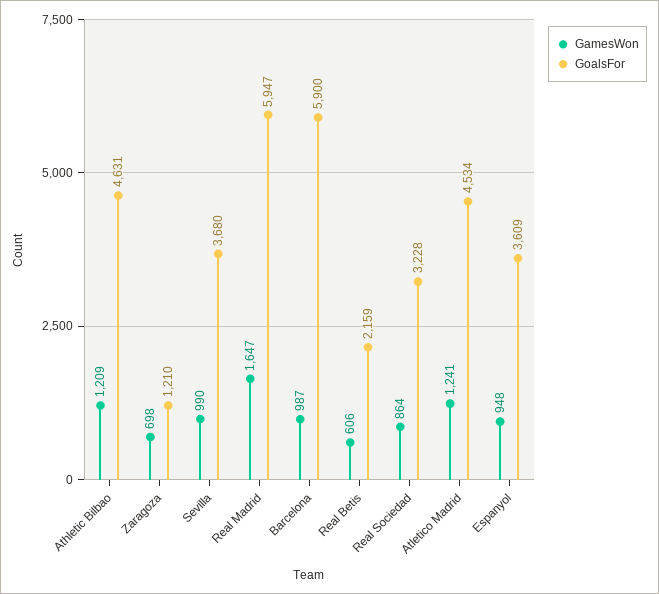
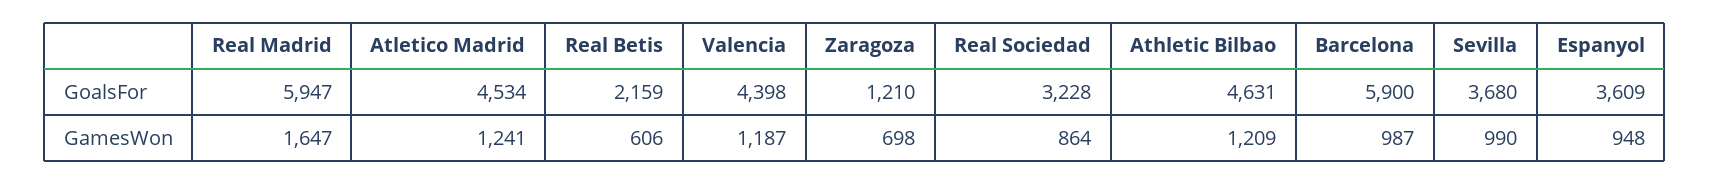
GoalsFor, Valencia: none -> 4398
GamesWon, Valencia: none -> 1187

